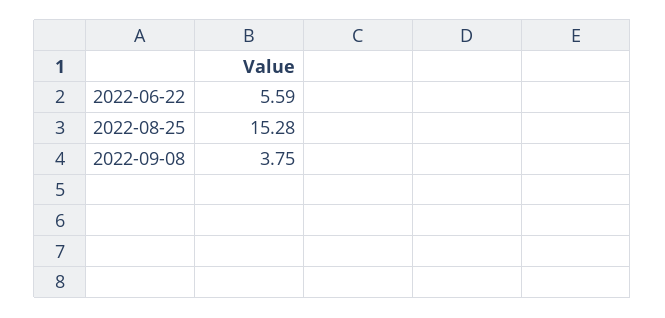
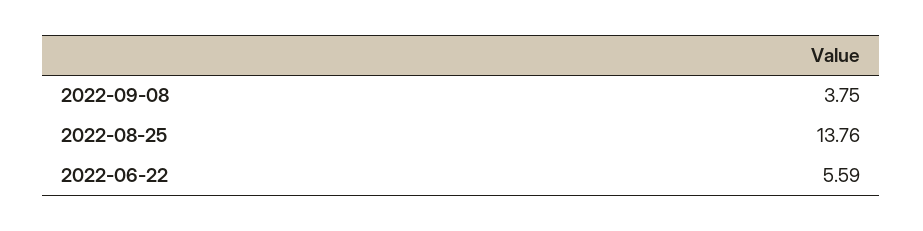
2022-08-25: 15.28 -> 13.76

